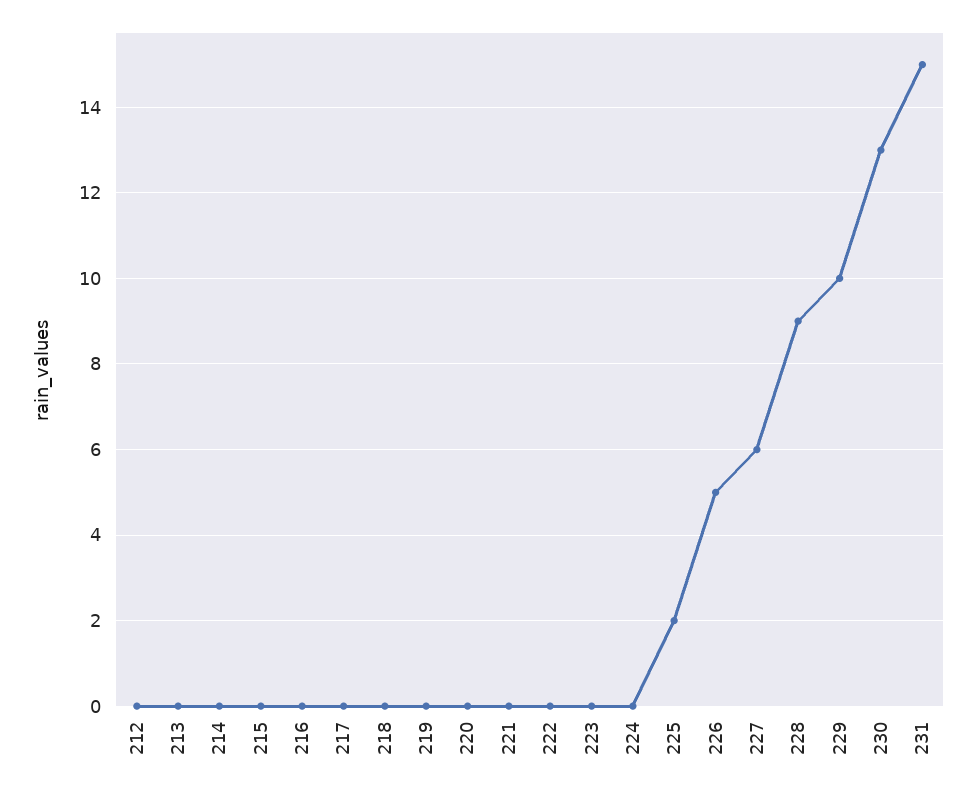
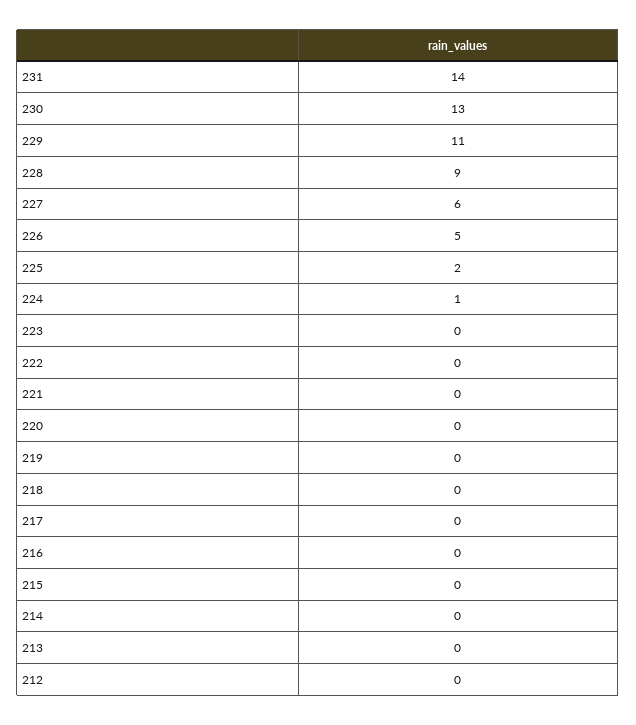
224: 0 -> 1
229: 10 -> 11
231: 15 -> 14

